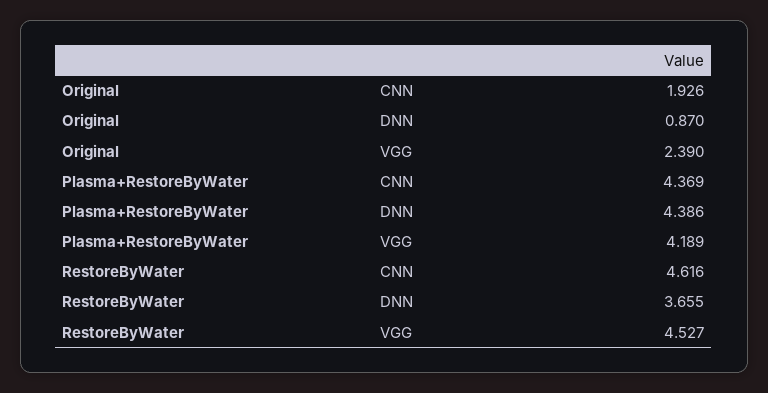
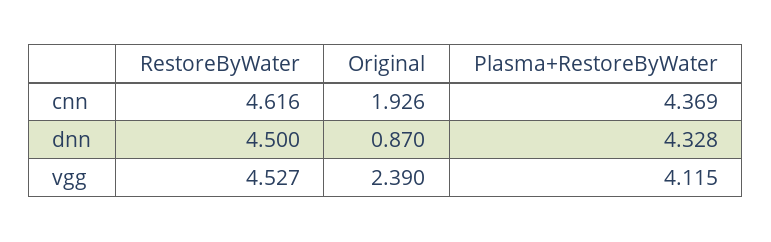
Plasma+RestoreByWater, DNN: 4.386 -> 4.328
Plasma+RestoreByWater, VGG: 4.189 -> 4.115
RestoreByWater, DNN: 3.655 -> 4.5

